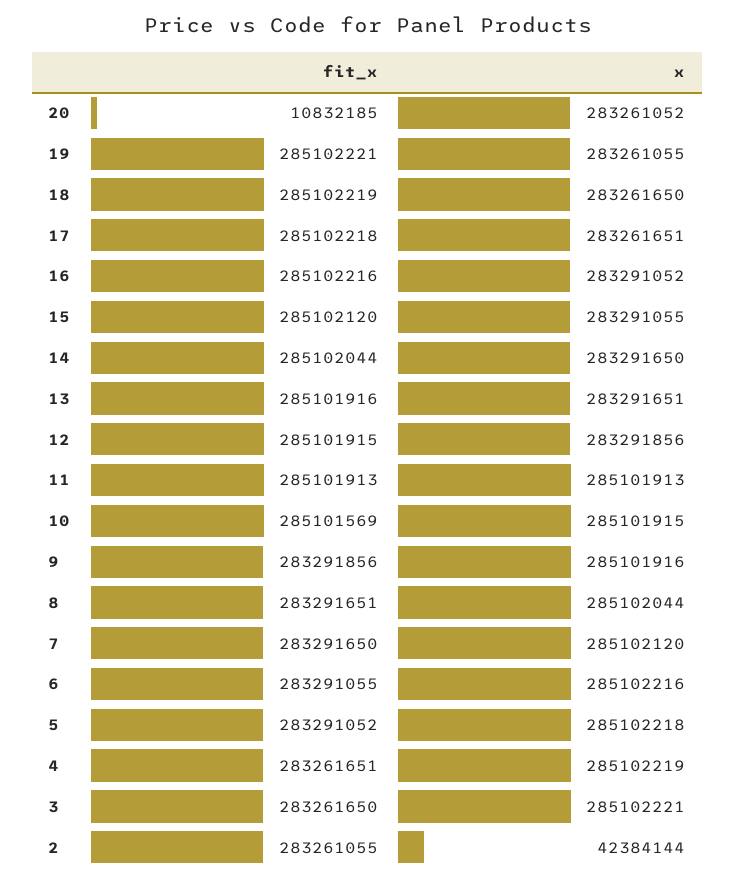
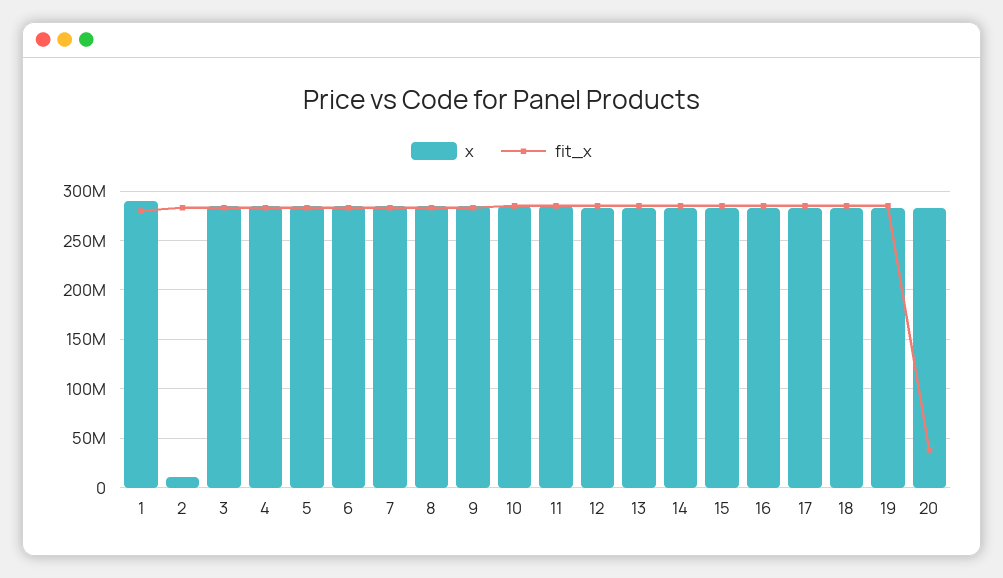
fit_x, 20: 10832185 -> 40000000
x, 2: 42384144 -> 10000000
x, 1: none -> 290000000
fit_x, 1: none -> 280000000

